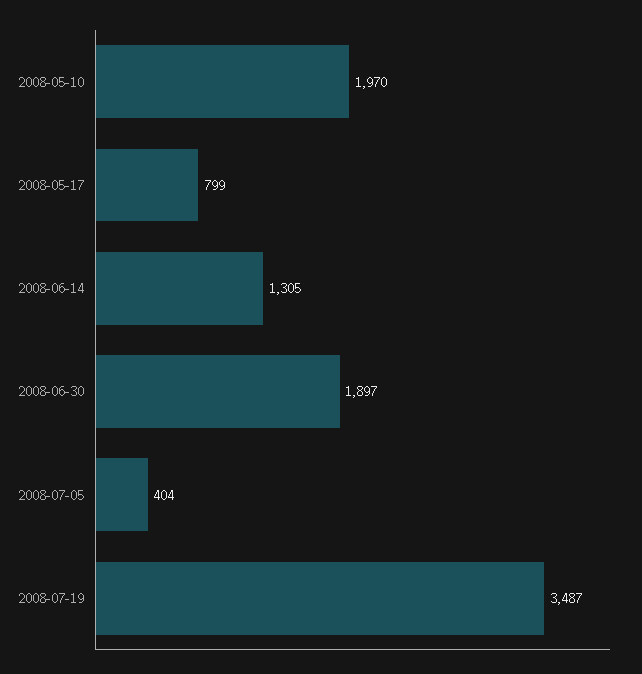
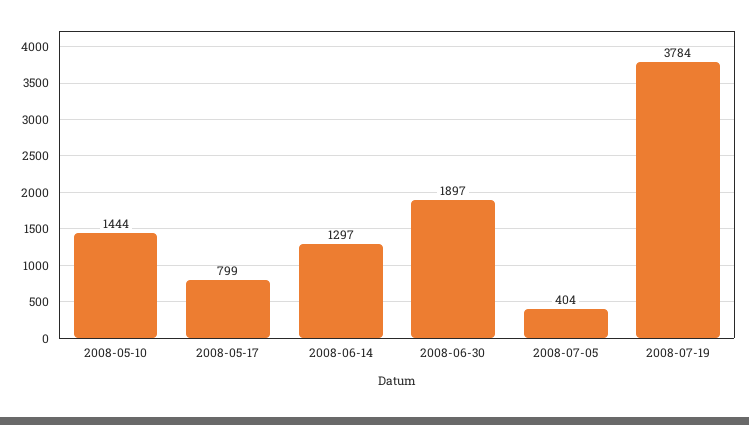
2008-05-10: 1970 -> 1444
2008-06-14: 1305 -> 1297
2008-07-19: 3487 -> 3784

